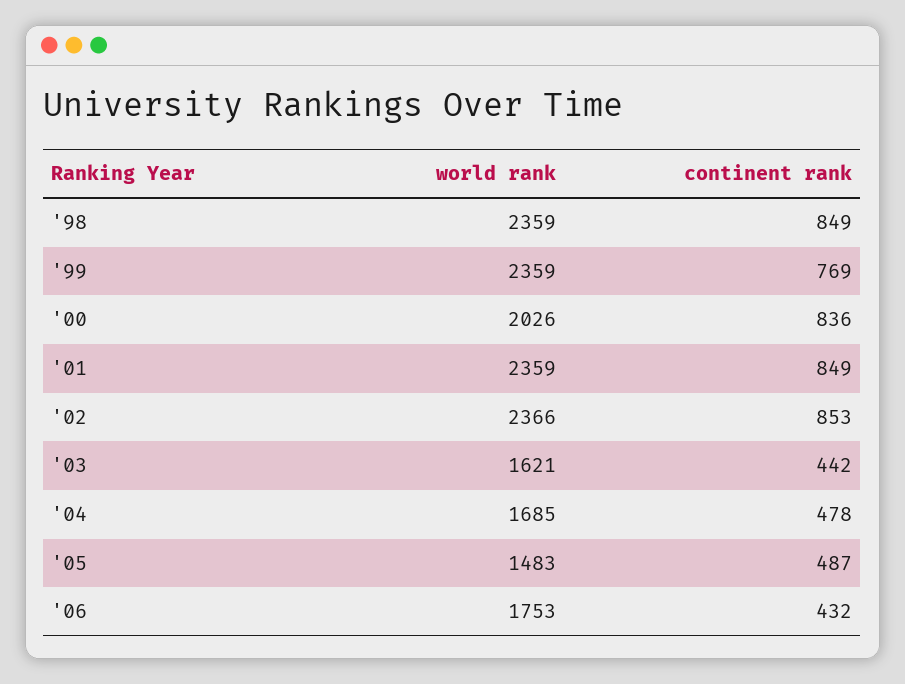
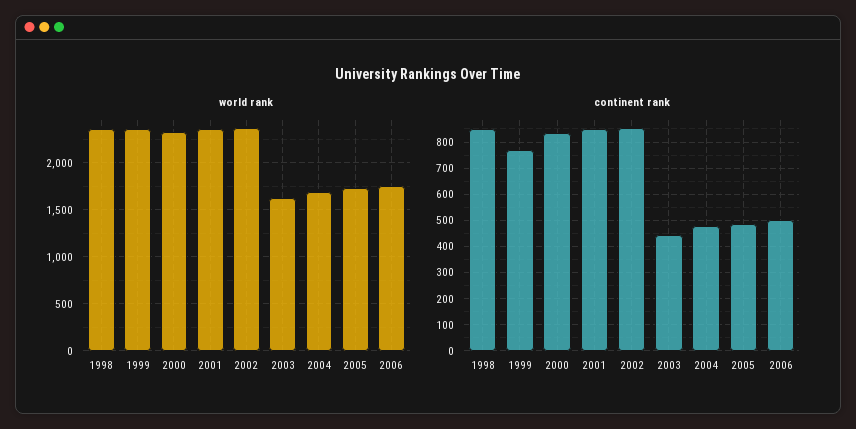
world rank, '00: 2026 -> 2300
world rank, '05: 1483 -> 1700
continent rank, '06: 432 -> 500

